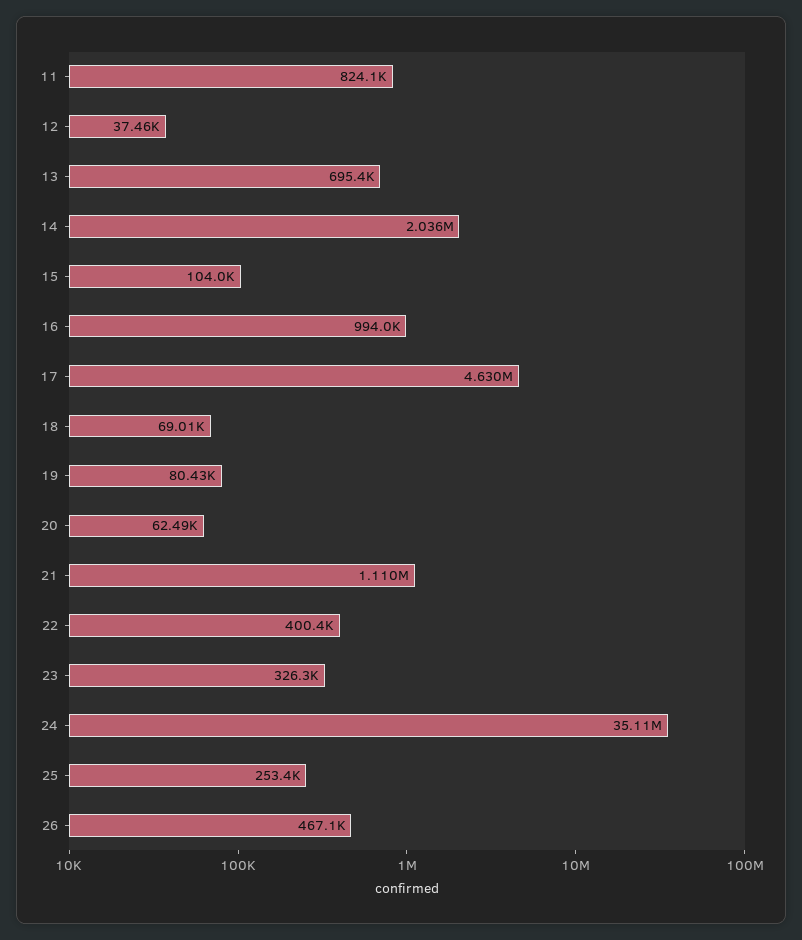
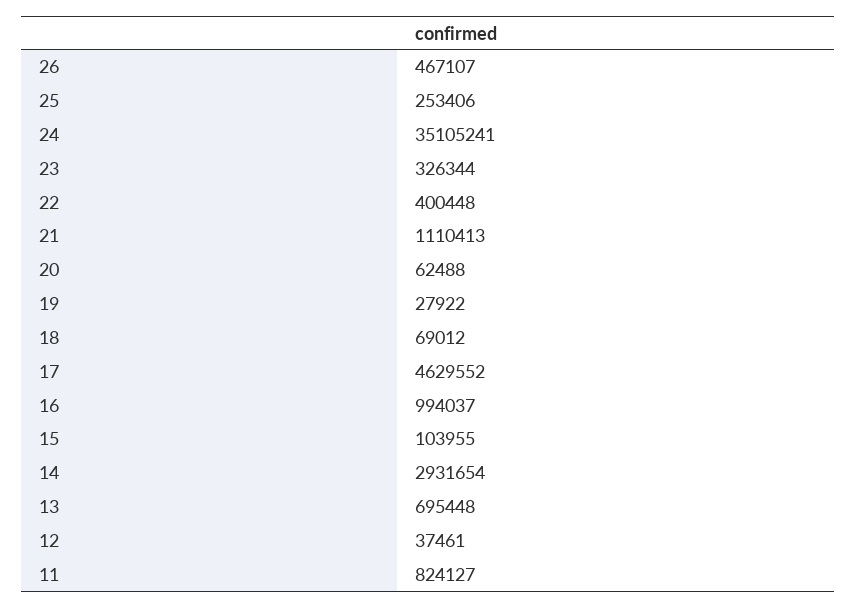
14: 2036000 -> 2931654
19: 80430 -> 27922

